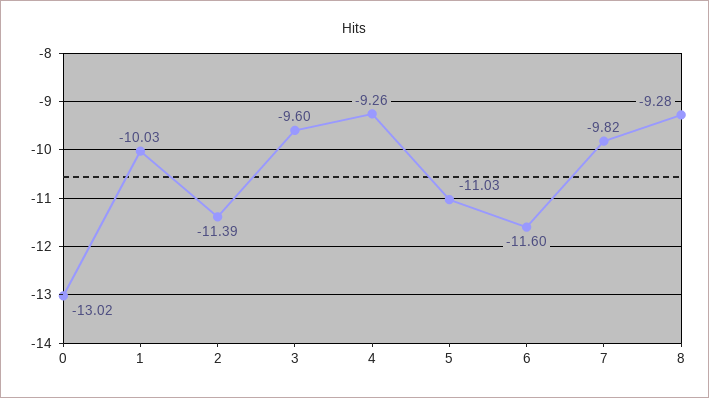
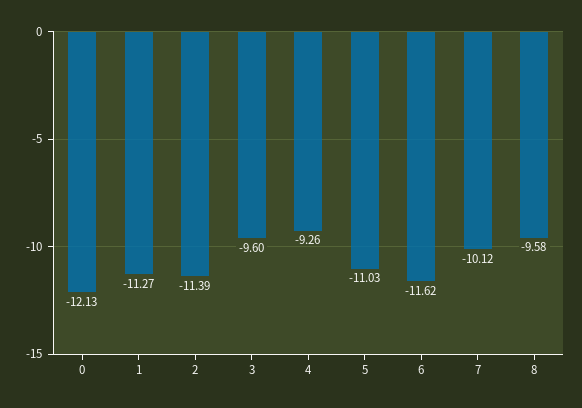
0: -13.02 -> -12.13
1: -10.03 -> -11.27
6: -11.6 -> -11.62
7: -9.82 -> -10.12
8: -9.28 -> -9.58

